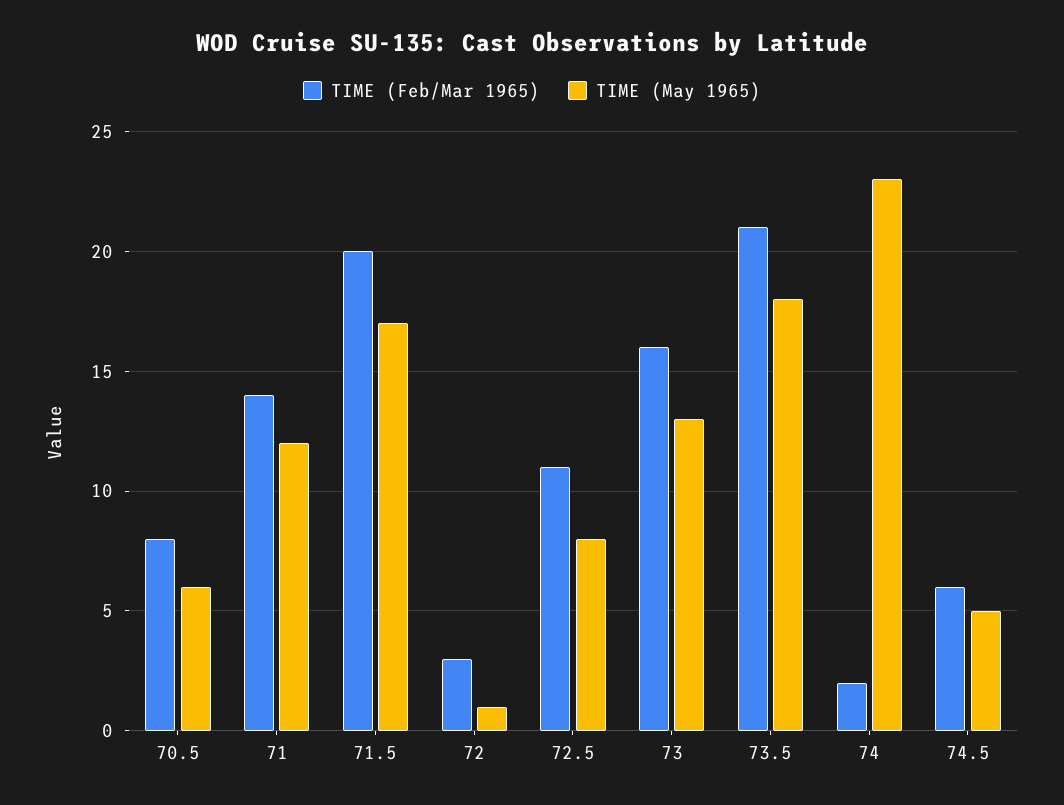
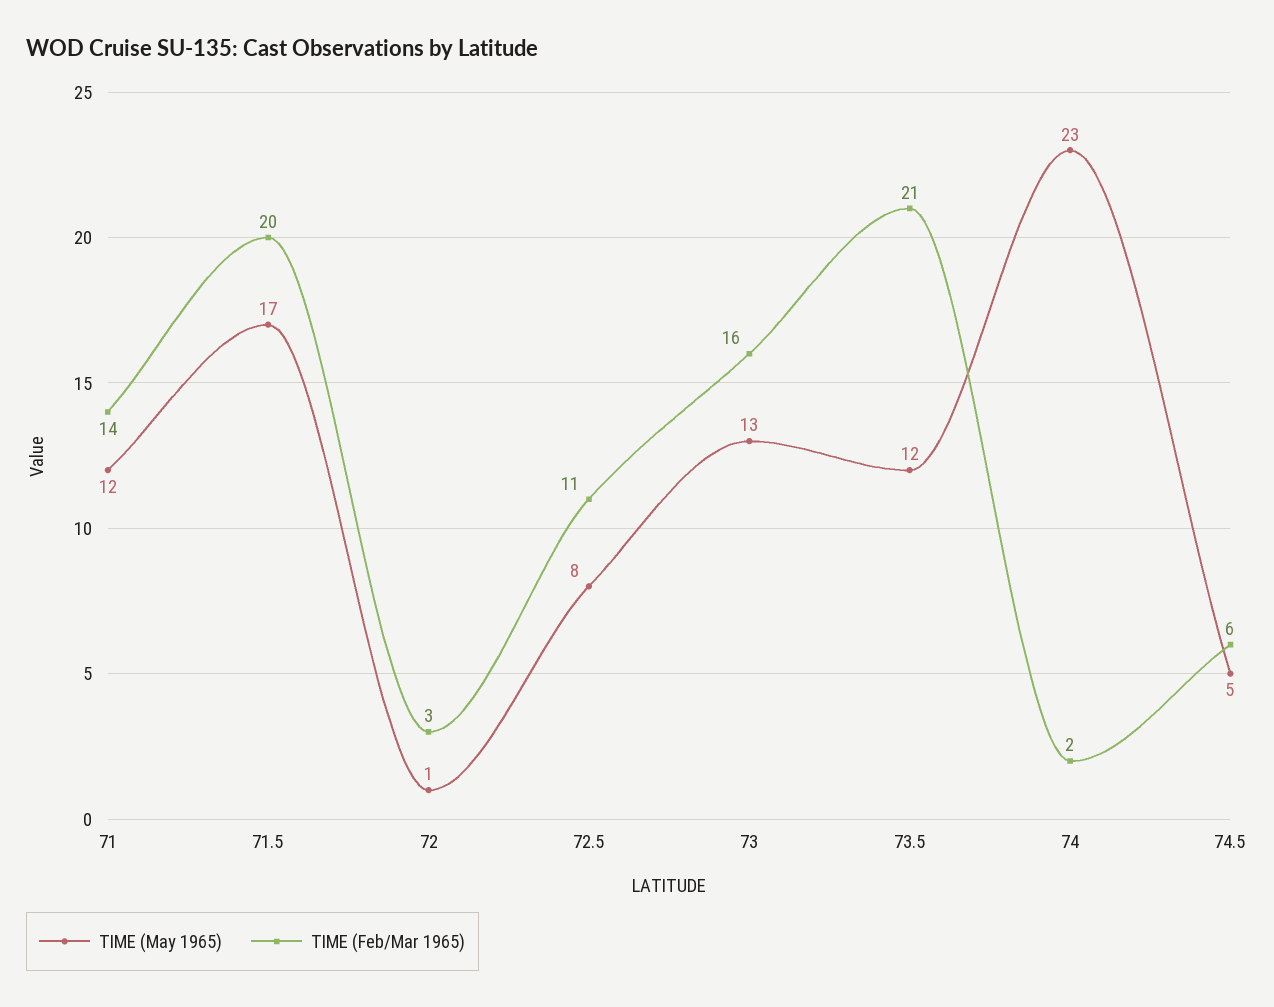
TIME (Feb/Mar 1965), 70.5: 8 -> none
TIME (May 1965), 70.5: 6 -> none
TIME (May 1965), 73.5: 18 -> 12

